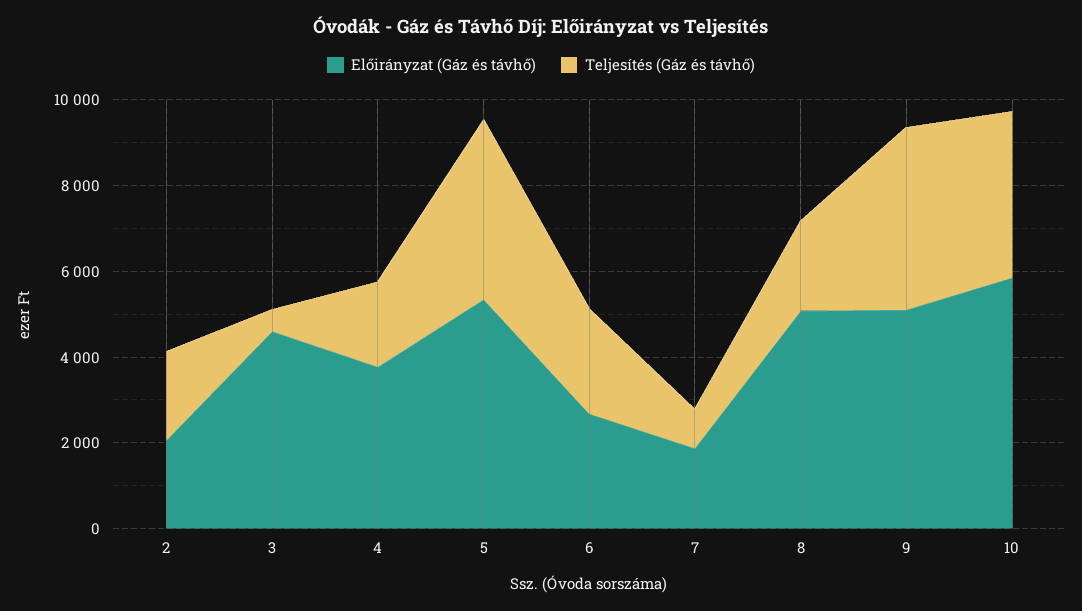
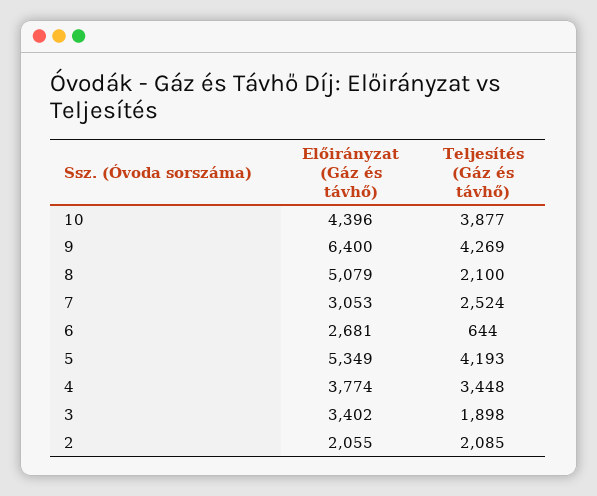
Előirányzat (Gáz és távhő), 3: 4500 -> 3402
Teljesítés (Gáz és távhő), 3: 500 -> 1898
Teljesítés (Gáz és távhő), 4: 2000 -> 3448
Teljesítés (Gáz és távhő), 6: 2500 -> 644
Előirányzat (Gáz és távhő), 7: 2000 -> 3053
Teljesítés (Gáz és távhő), 7: 1000 -> 2524
Előirányzat (Gáz és távhő), 9: 5000 -> 6400
Előirányzat (Gáz és távhő), 10: 6000 -> 4396

